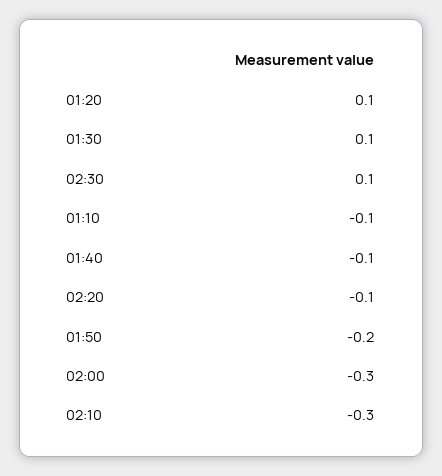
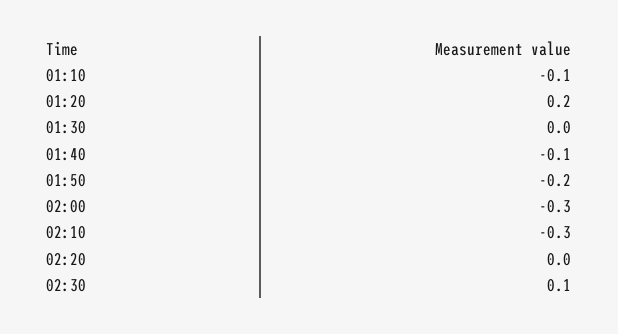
01:20: 0.1 -> 0.2
01:30: 0.1 -> 0
02:20: -0.1 -> 0

